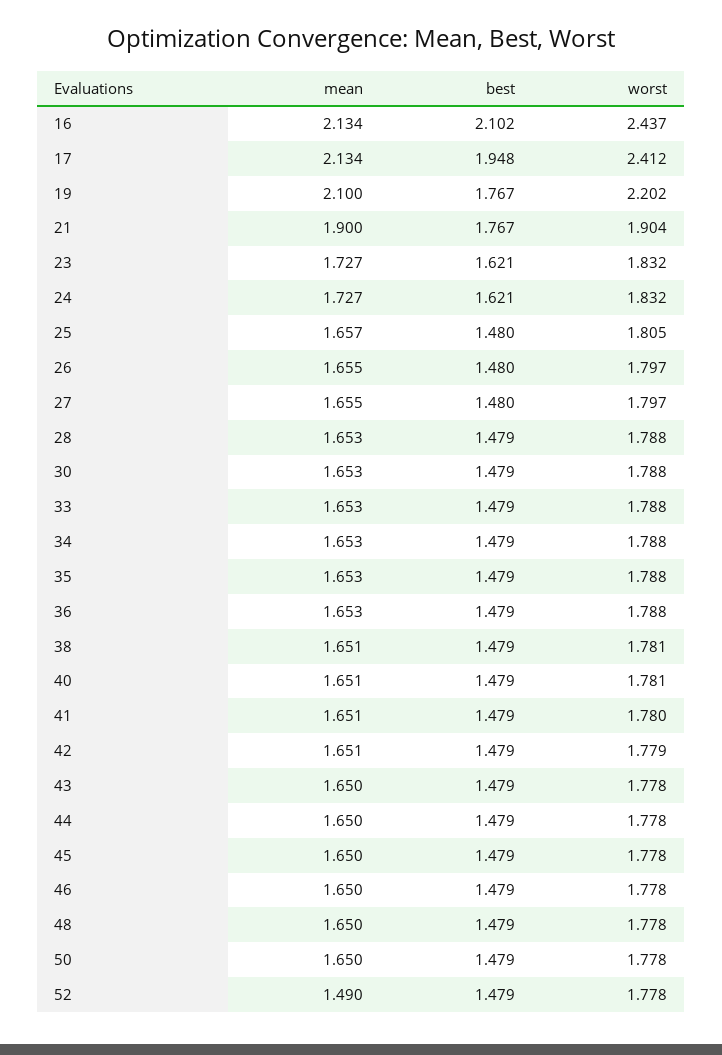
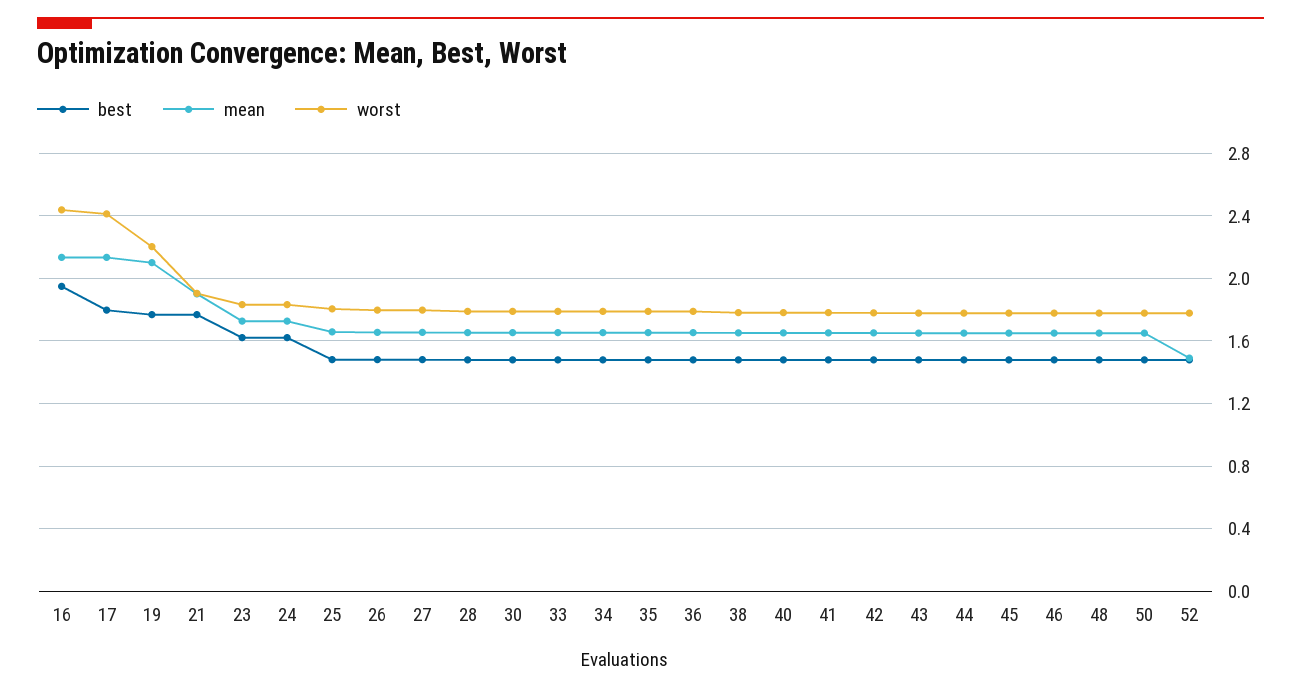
best, 16: 2.102 -> 1.95
best, 17: 1.948 -> 1.8

